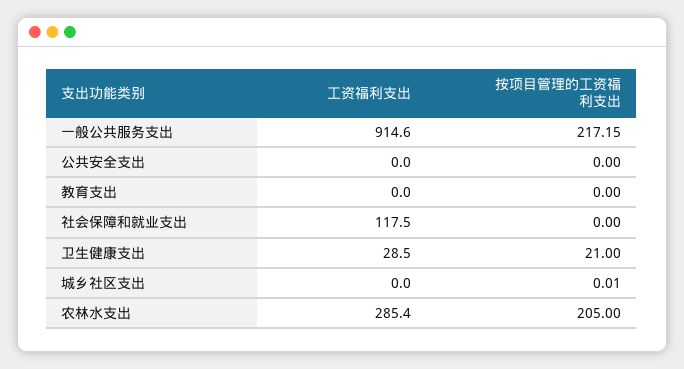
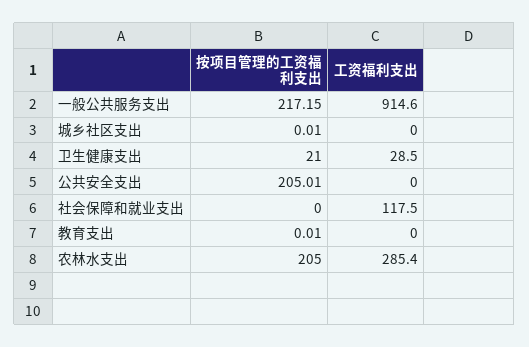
按项目管理的工资福利支出, 公共安全支出: 0 -> 205.01
按项目管理的工资福利支出, 教育支出: 0 -> 0.01

